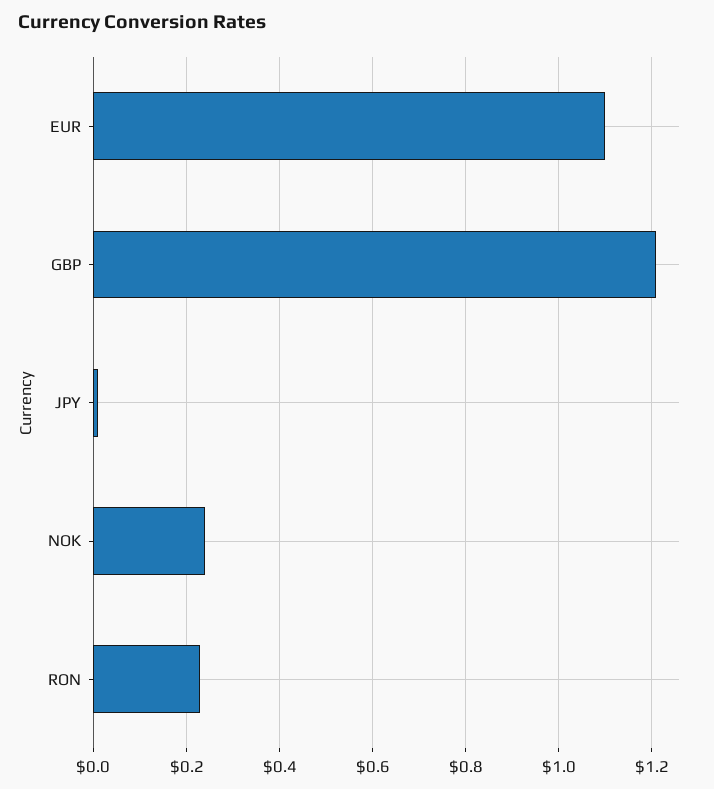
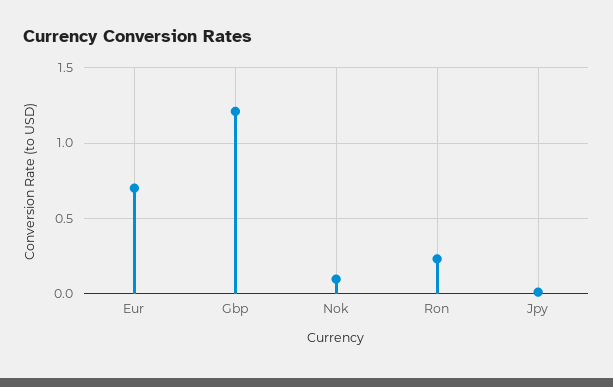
EUR: 1.1 -> 0.7
NOK: 0.24 -> 0.1

